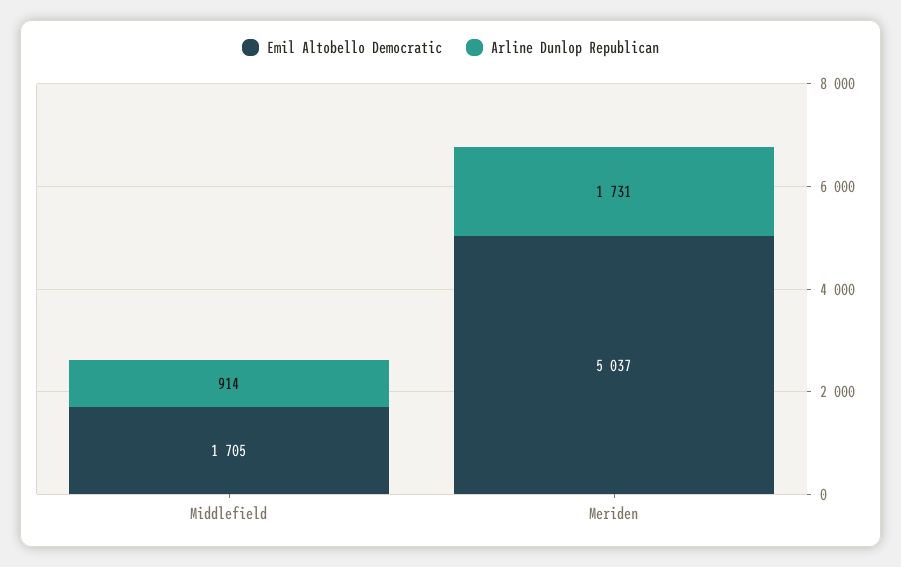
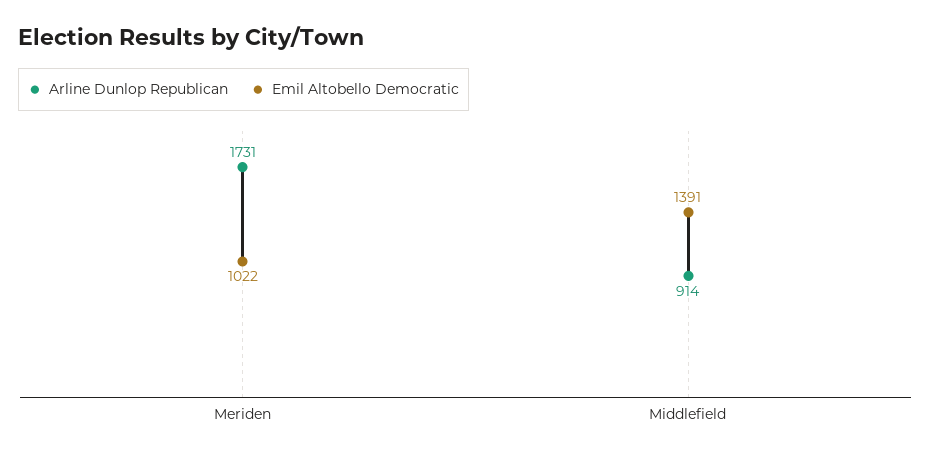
Emil Altobello Democratic, Middlefield: 1705 -> 1391
Emil Altobello Democratic, Meriden: 5037 -> 1022

